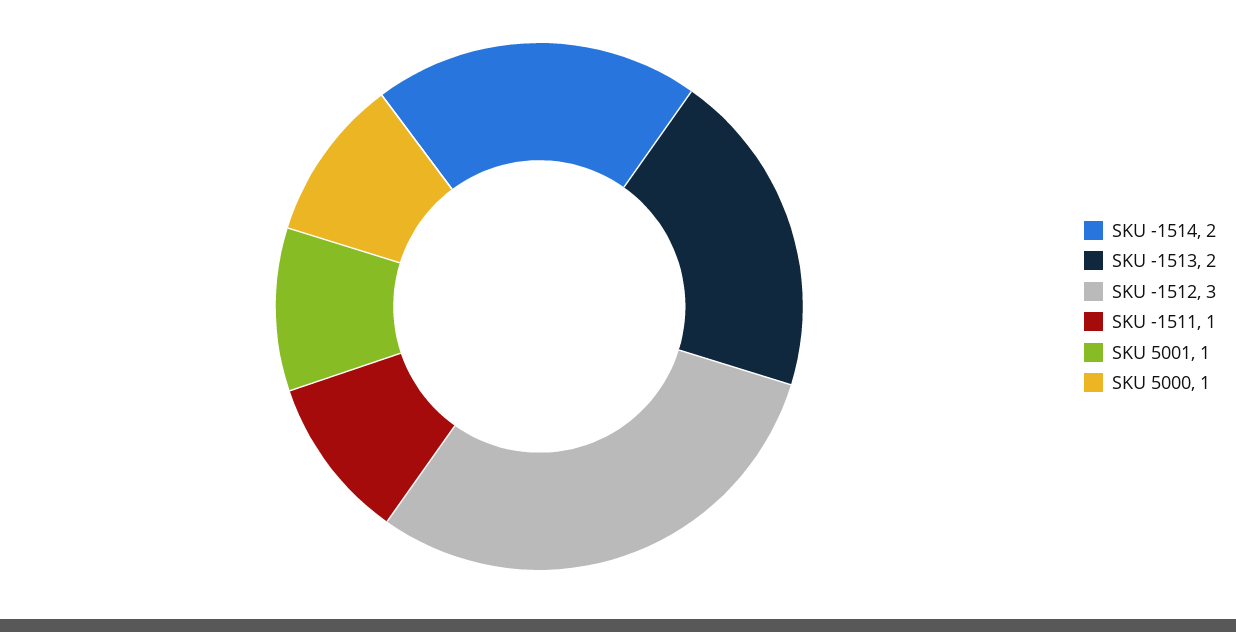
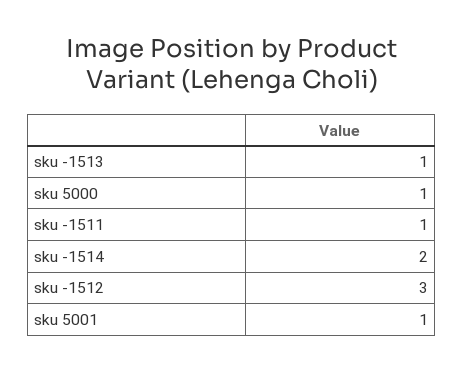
SKU -1513: 2 -> 1

